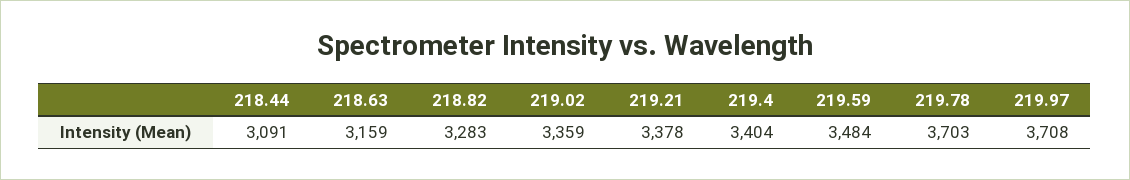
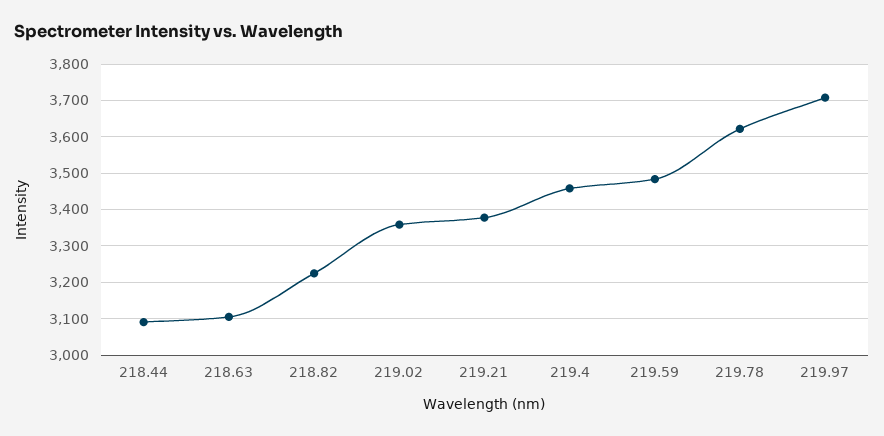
218.63: 3159 -> 3100
218.82: 3283 -> 3220
219.4: 3404 -> 3460
219.78: 3703 -> 3620

